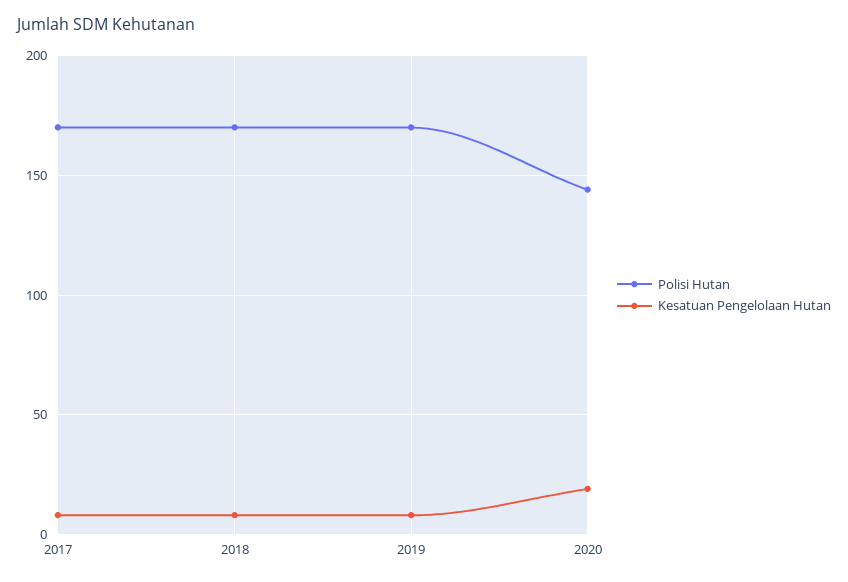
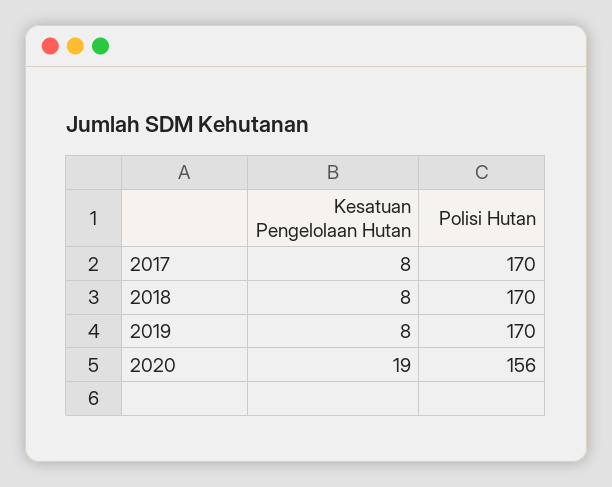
Polisi Hutan, 2020: 145 -> 156

